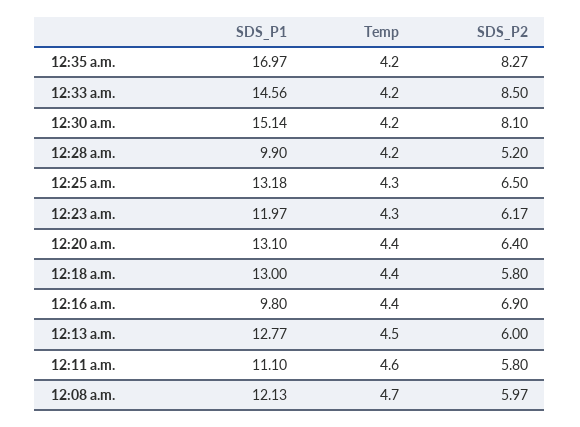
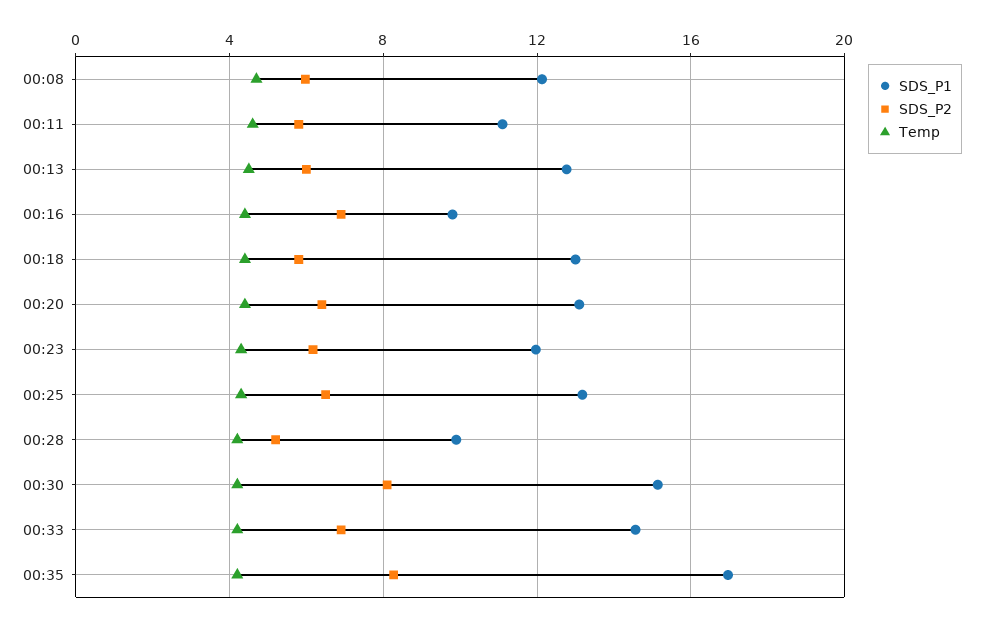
SDS_P2, 12:33 a.m.: 8.5 -> 7

